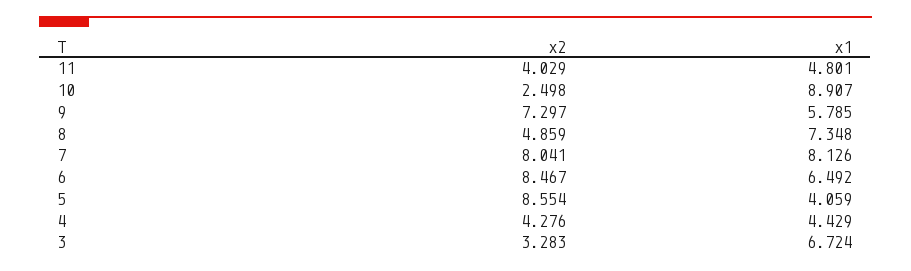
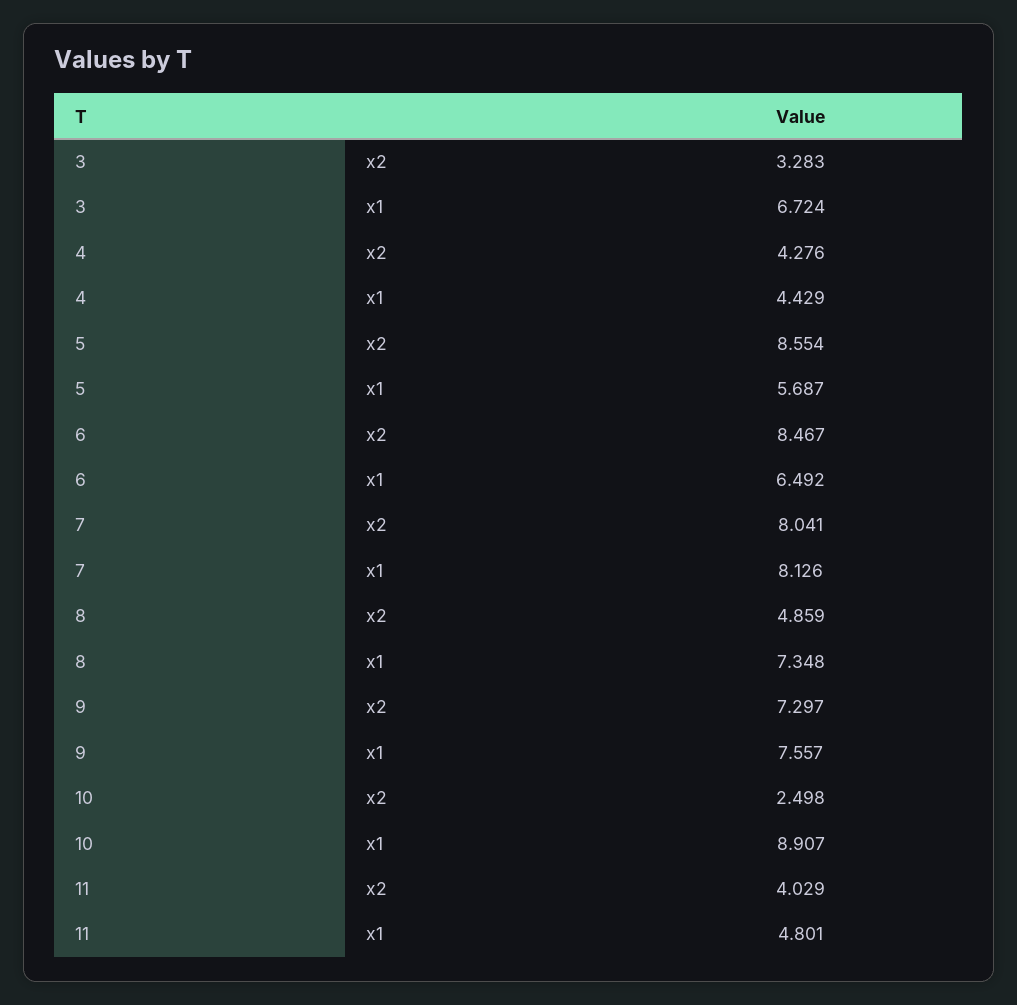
x1, 9: 5.785 -> 7.557
x1, 5: 4.059 -> 5.687

